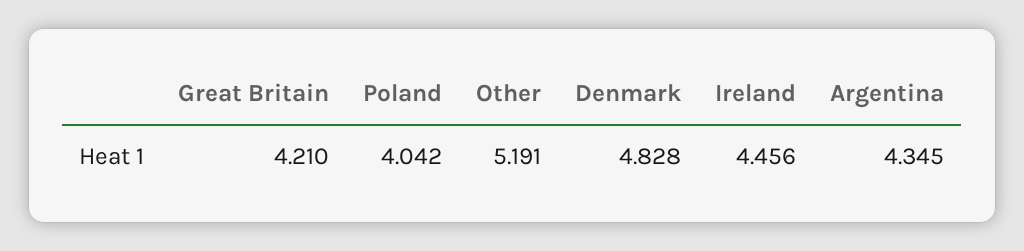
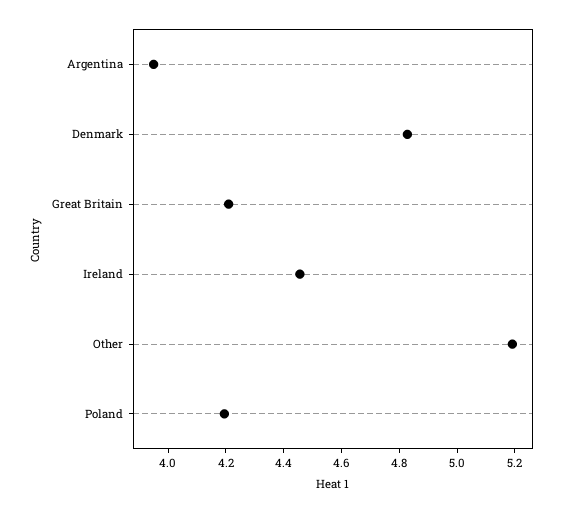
Poland: 4.042 -> 4.2
Argentina: 4.345 -> 3.95

